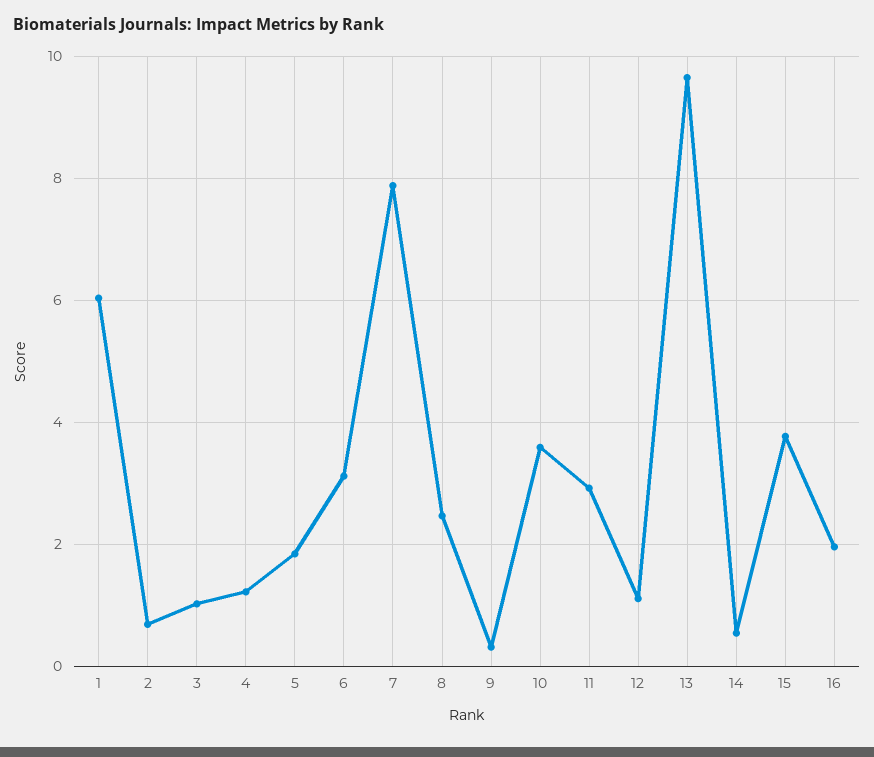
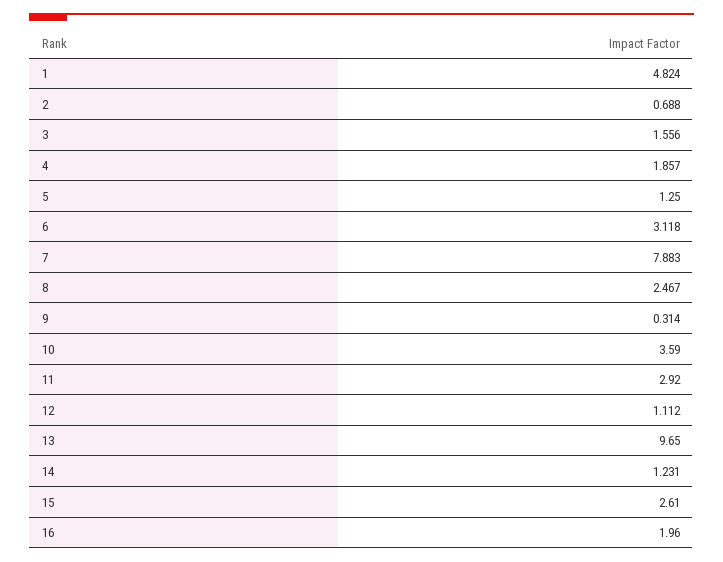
1: 6 -> 4.824
3: 1 -> 1.556
4: 1.2 -> 1.857
5: 1.8 -> 1.25
14: 0.6 -> 1.231
15: 3.8 -> 2.61

